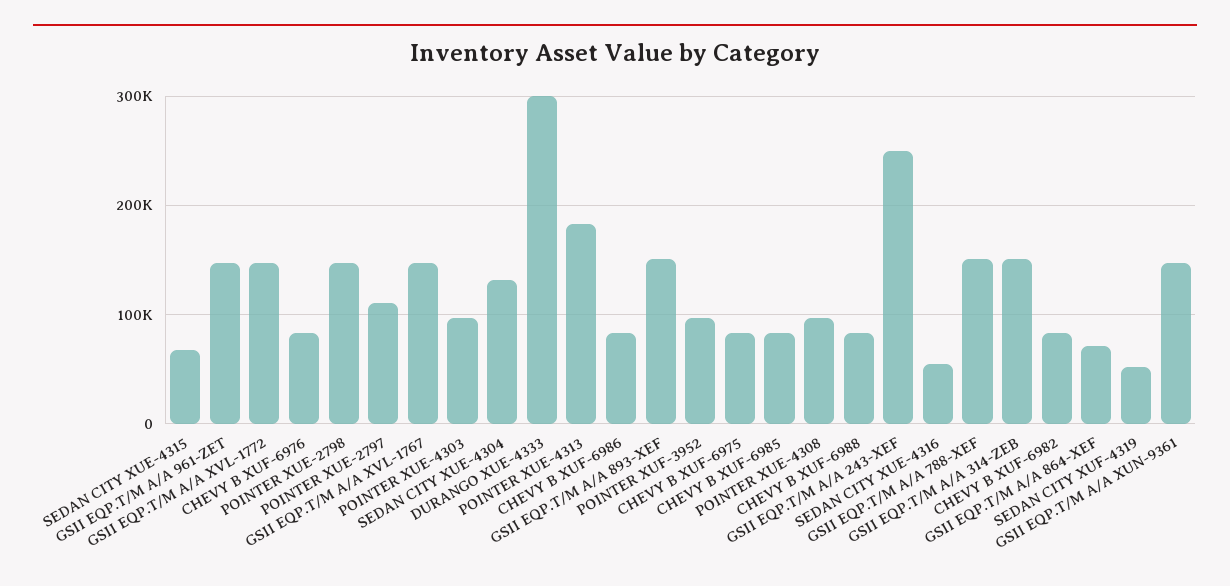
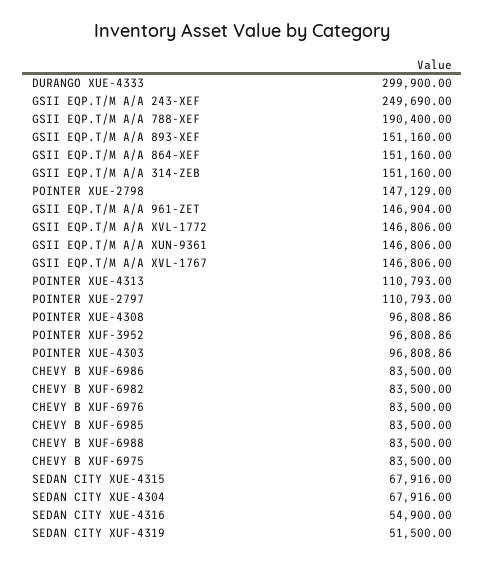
SEDAN CITY XUE-4304: 130000 -> 67916
POINTER XUE-4313: 180000 -> 110793
GSII EQP.T/M A/A 788-XEF: 150000 -> 190400
GSII EQP.T/M A/A 864-XEF: 70000 -> 151160

